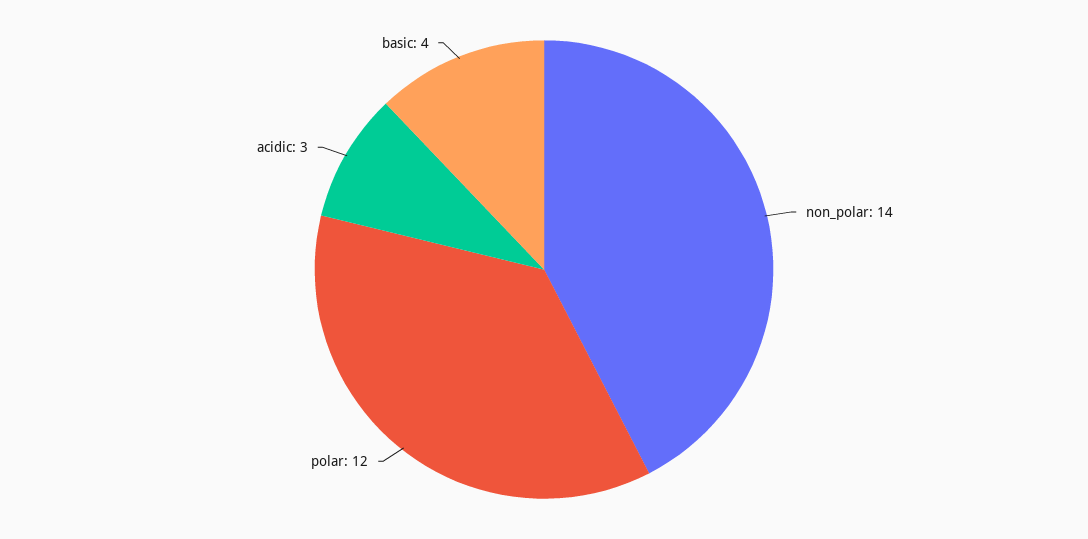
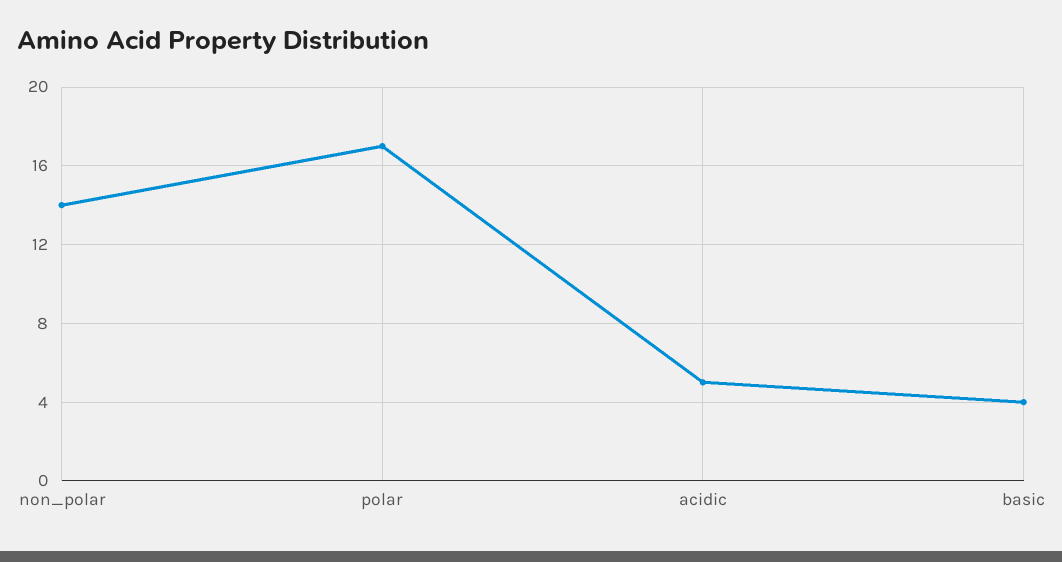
polar: 12 -> 17
acidic: 3 -> 5

